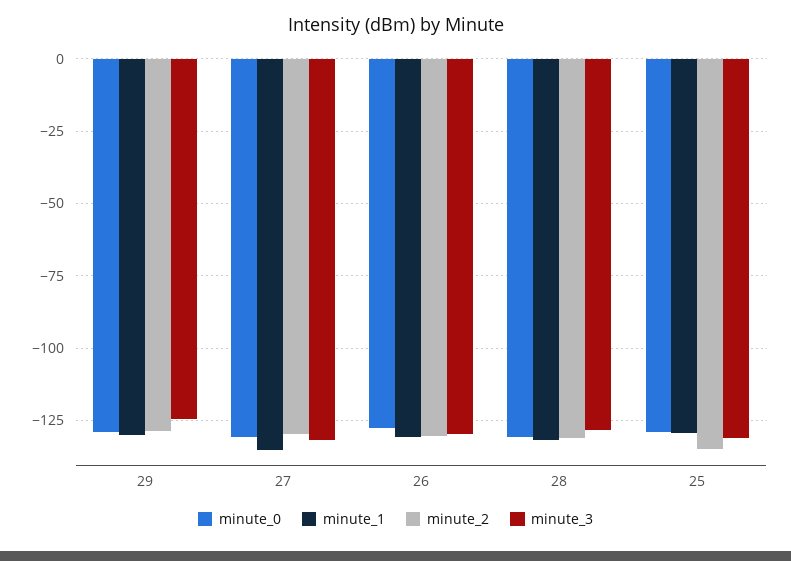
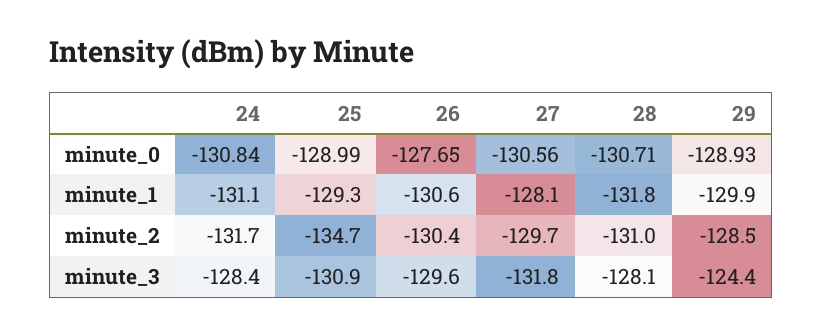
minute_1, 27: -135 -> -128.1
minute_0, 24: none -> -130.84
minute_1, 24: none -> -131.1
minute_2, 24: none -> -131.7
minute_3, 24: none -> -128.4

